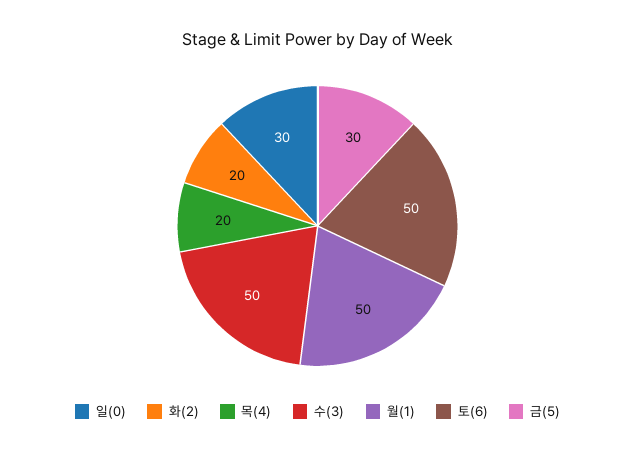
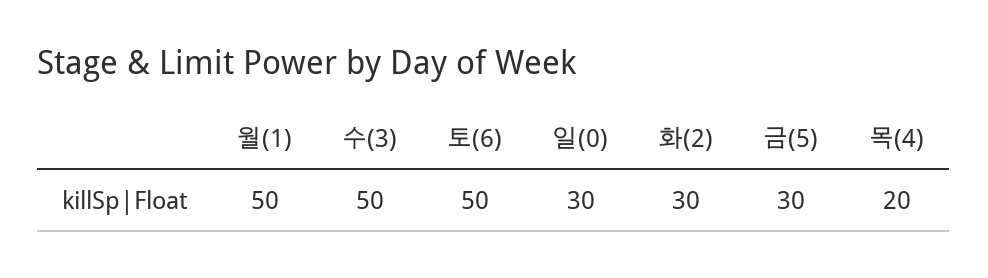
화(2): 20 -> 30

